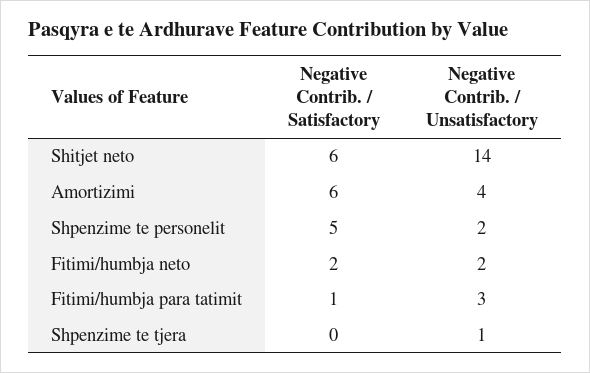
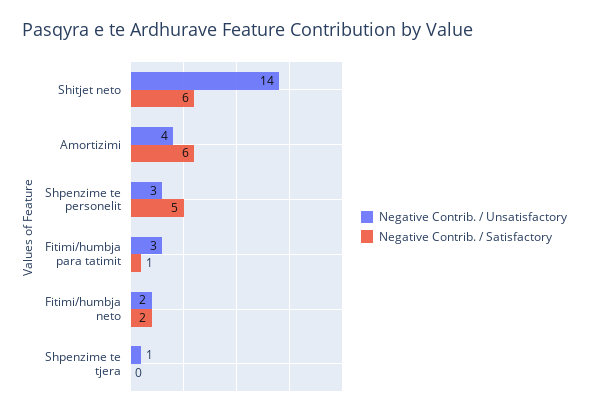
Negative Contrib. / Unsatisfactory, Shpenzime te personelit: 2 -> 3

